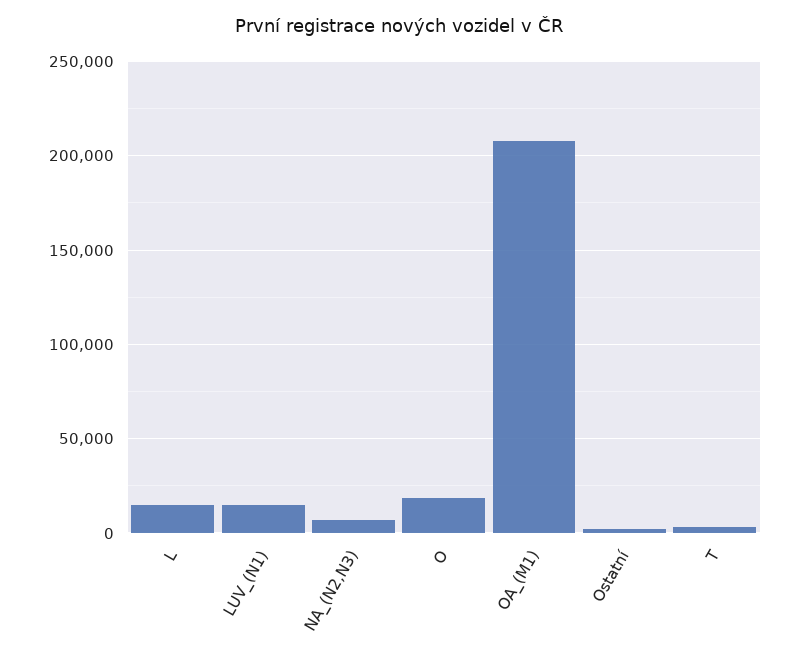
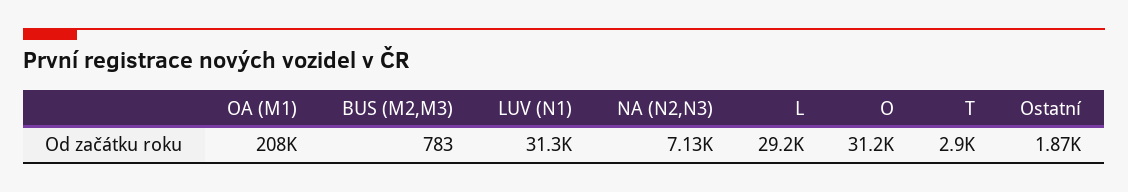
L: 15000 -> 29200
LUV_(N1): 15000 -> 31300
O: 20000 -> 31200
BUS (M2,M3): none -> 783

